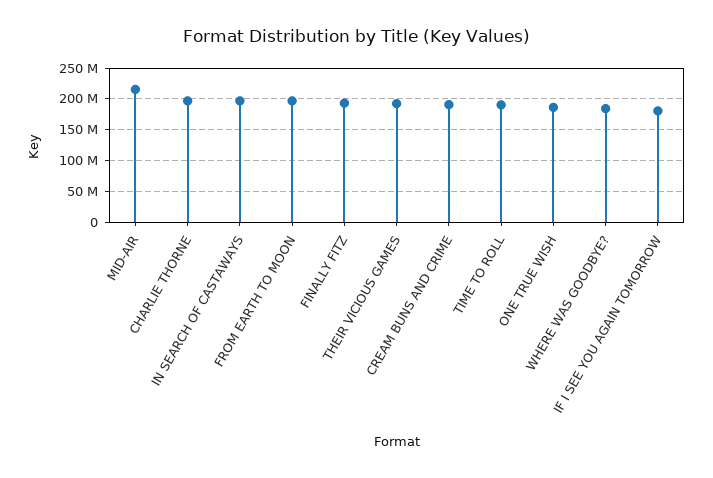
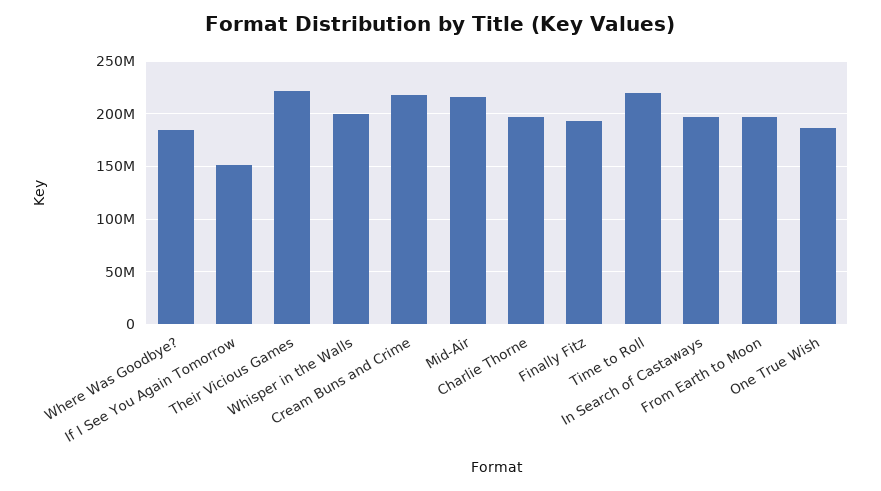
THEIR VICIOUS GAMES: 190000000 -> 220000000
CREAM BUNS AND CRIME: 190000000 -> 220000000
TIME TO ROLL: 190000000 -> 220000000
IF I SEE YOU AGAIN TOMORROW: 180000000 -> 150000000
Whisper in the Walls: none -> 200000000

